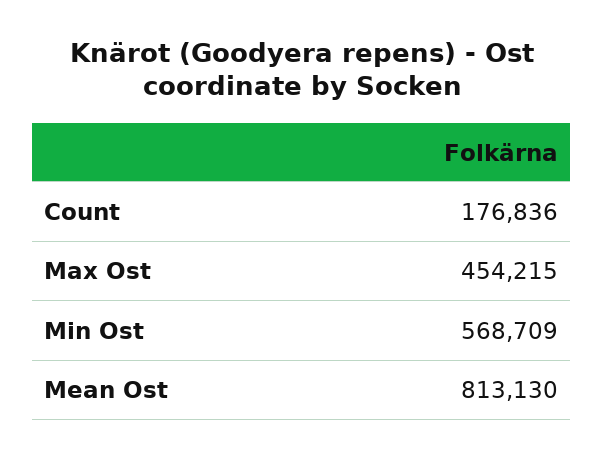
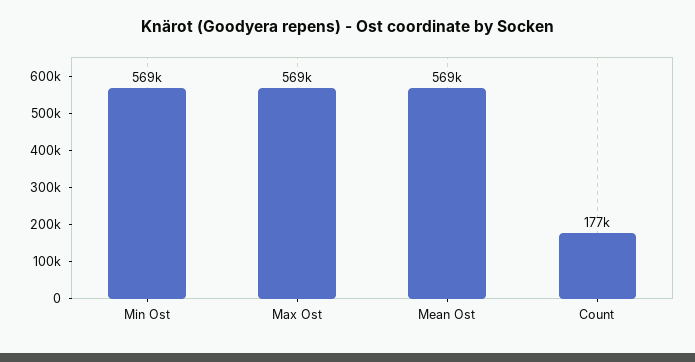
Max Ost: 454215 -> 569000
Mean Ost: 813130 -> 569000

